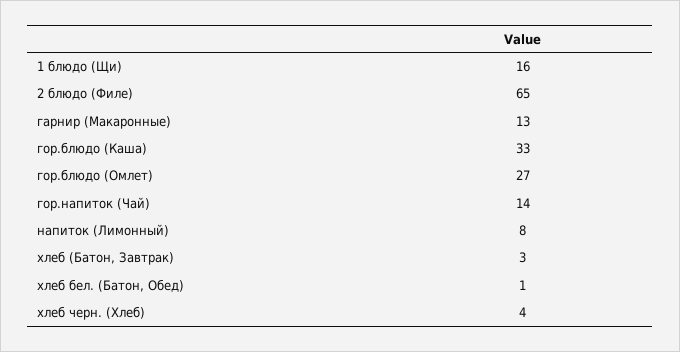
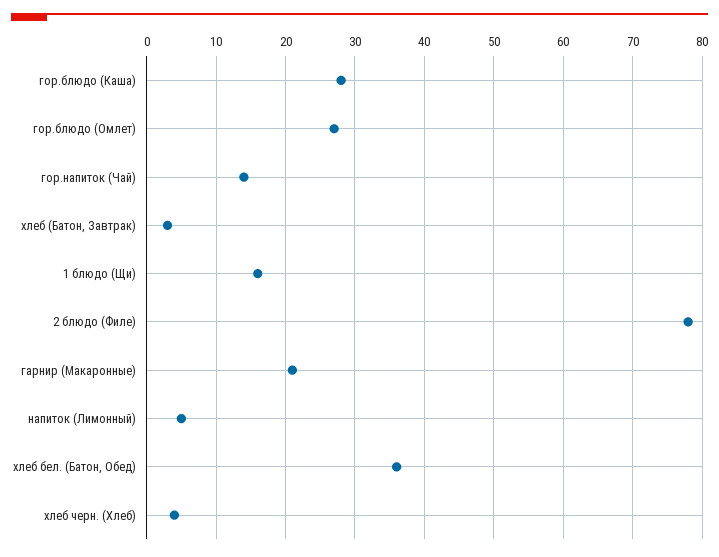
2 блюдо (Филе): 65 -> 78
гарнир (Макаронные): 13 -> 21
гор.блюдо (Каша): 33 -> 28
напиток (Лимонный): 8 -> 5
хлеб бел. (Батон, Обед): 1 -> 36

